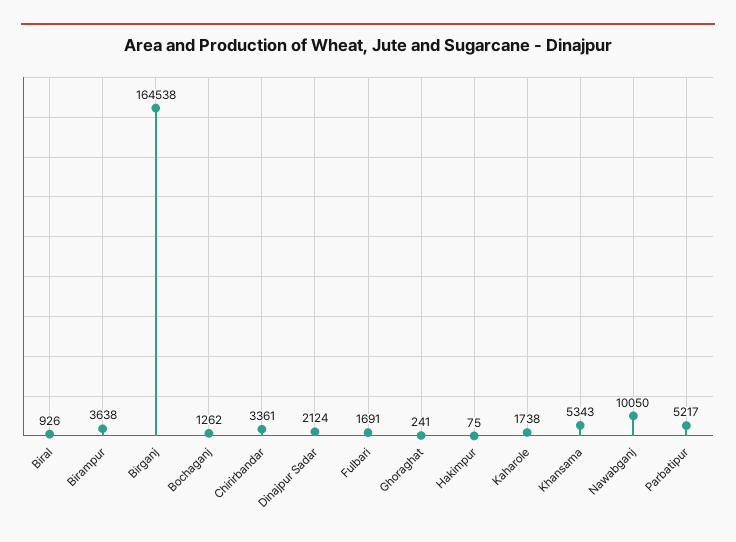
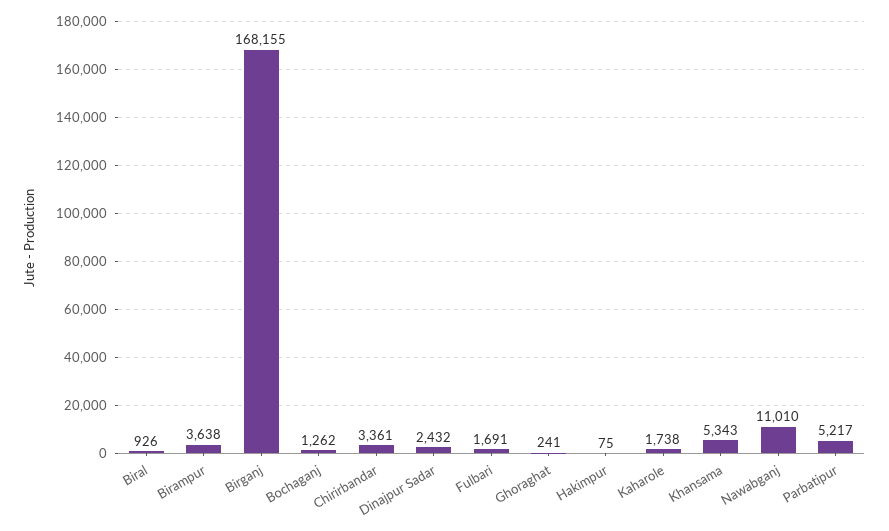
Birganj: 164538 -> 168155
Dinajpur Sadar: 2124 -> 2432
Nawabganj: 10050 -> 11010

